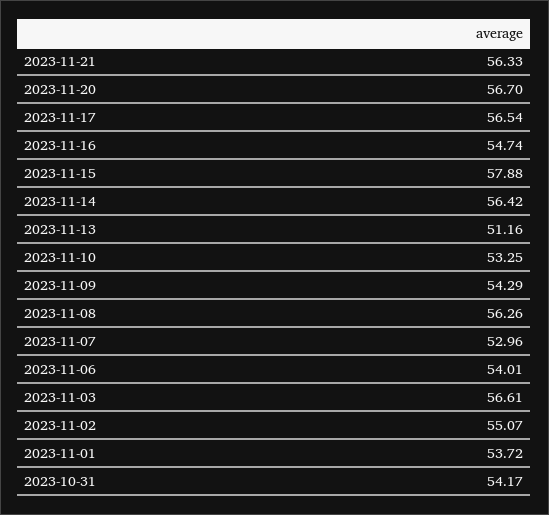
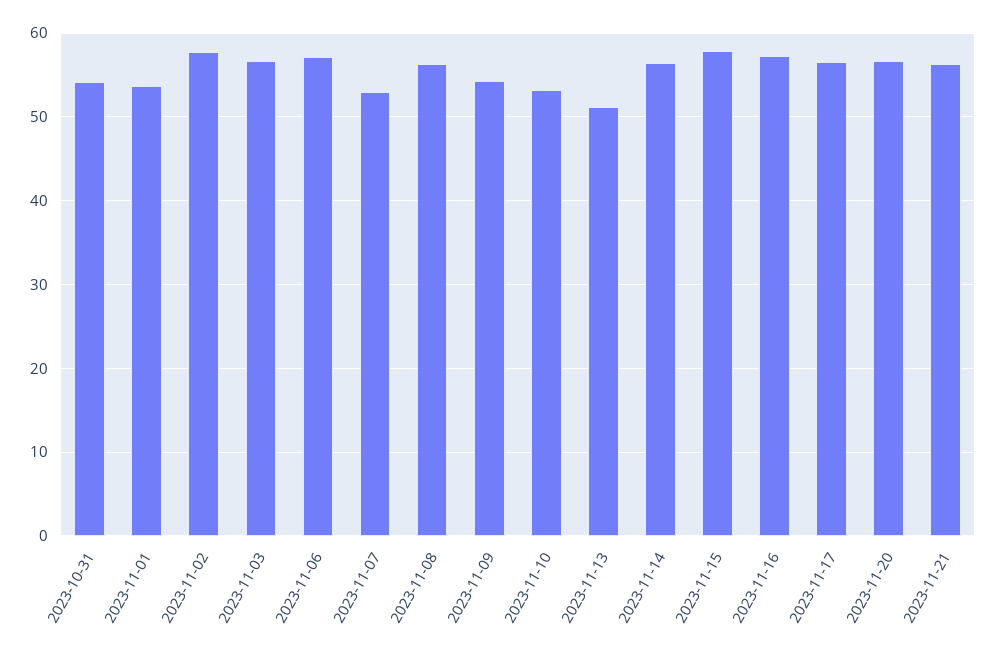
2023-11-16: 54.74 -> 57
2023-11-06: 54.01 -> 57
2023-11-02: 55.07 -> 58

